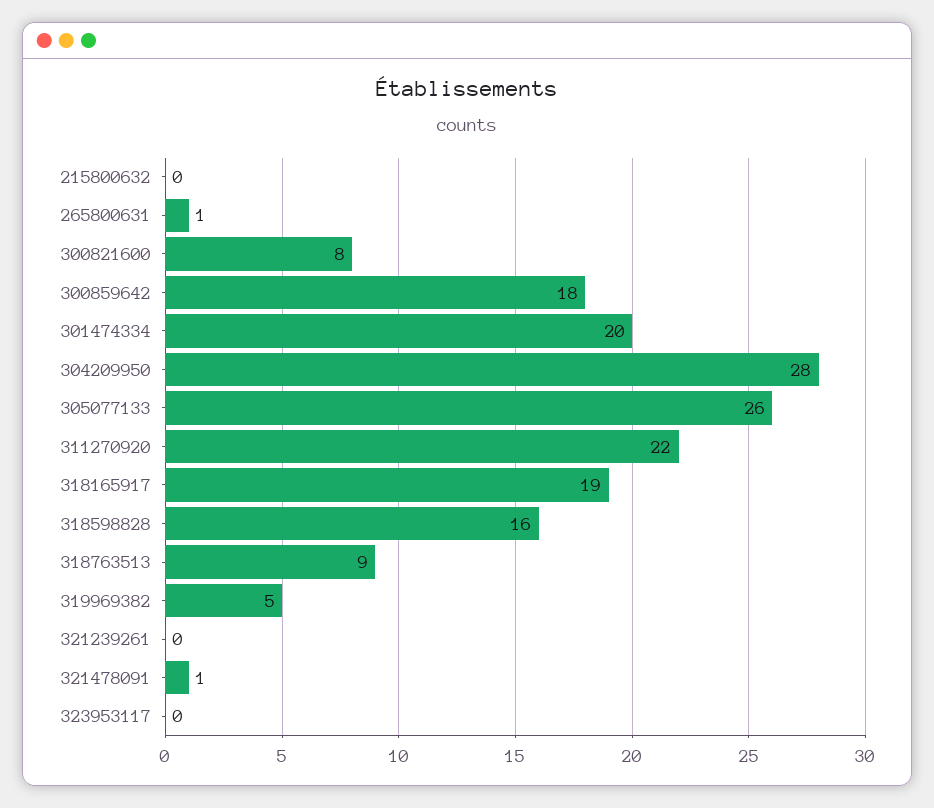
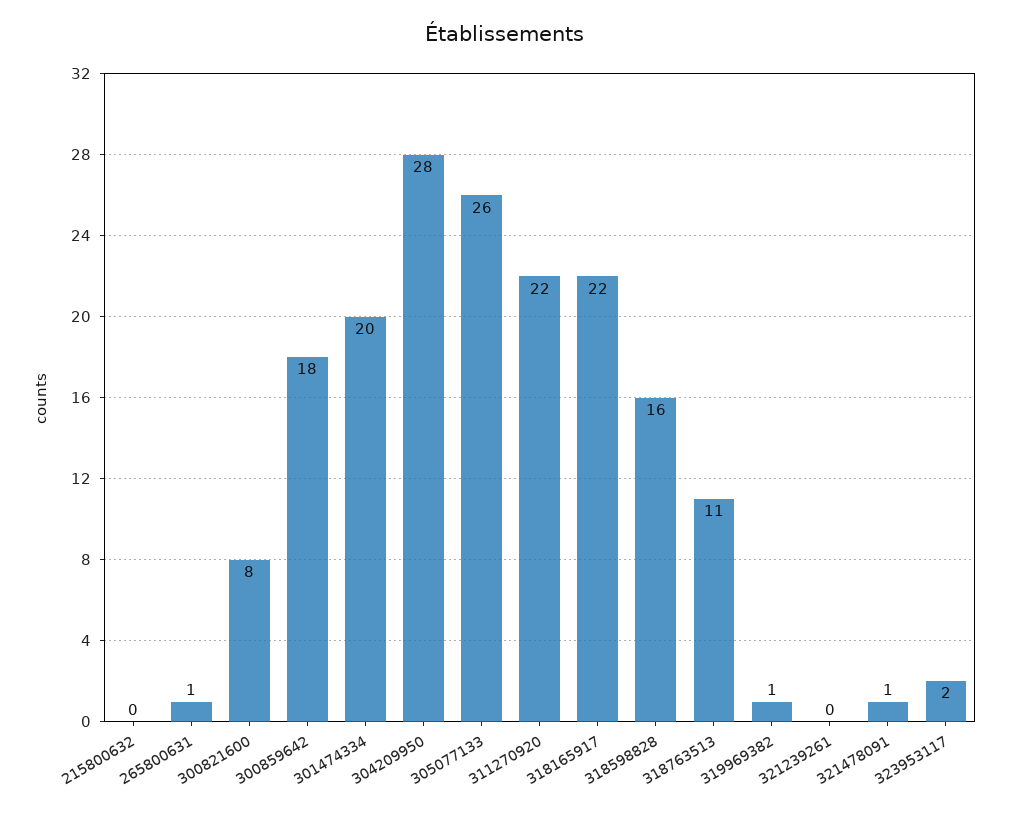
318165917: 19 -> 22
318763513: 9 -> 11
319969382: 5 -> 1
323953117: 0 -> 2

